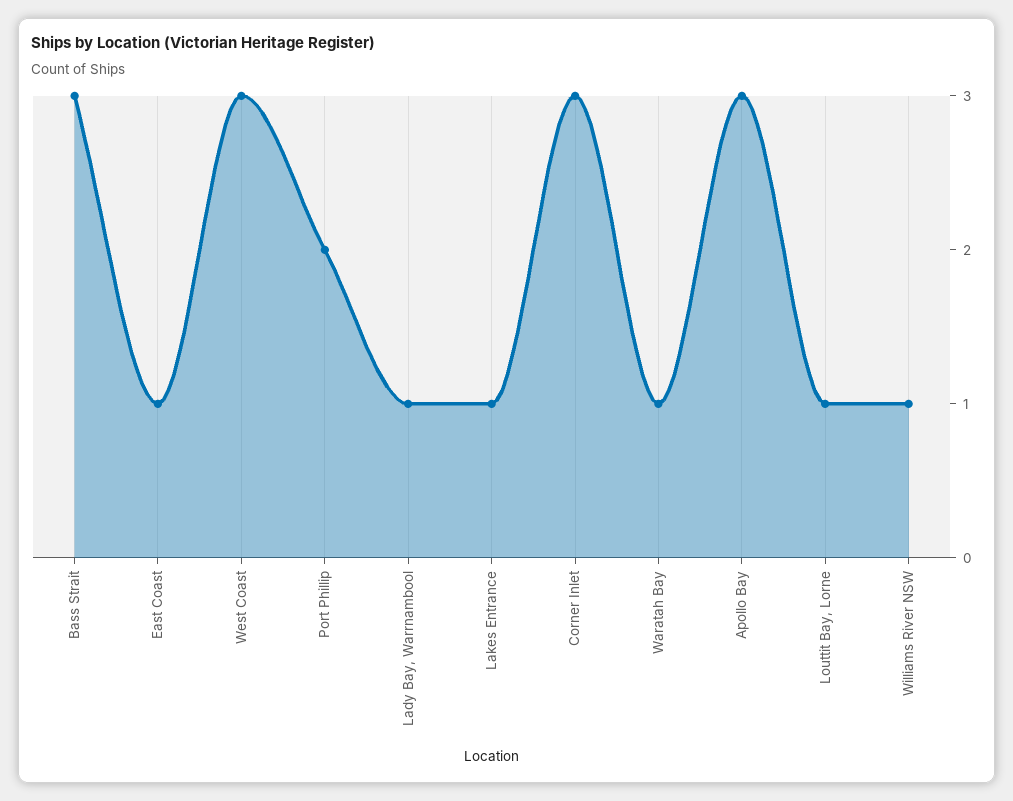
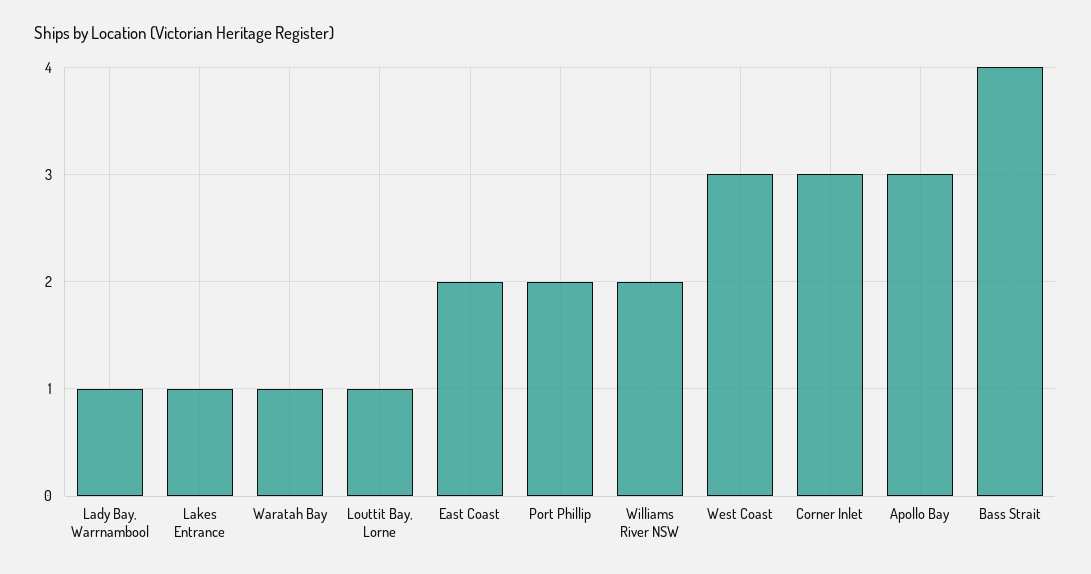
Bass Strait: 3 -> 4
East Coast: 1 -> 2
Williams River NSW: 1 -> 2

